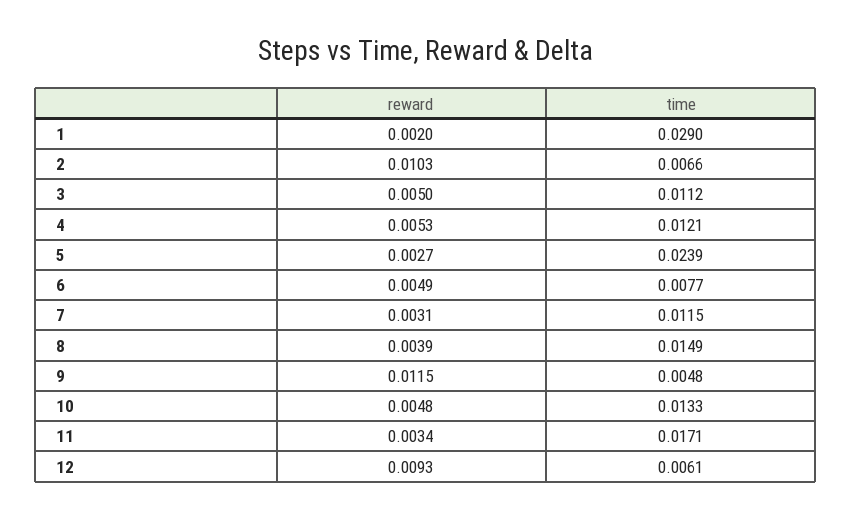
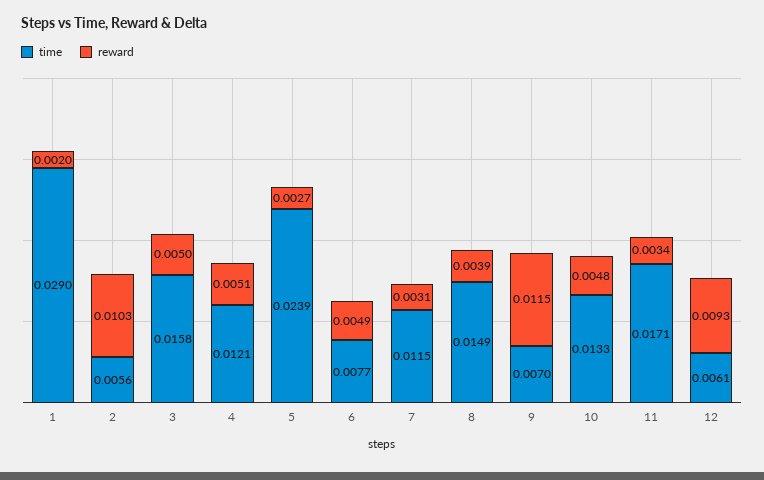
time, 2: 0.0066 -> 0.0056
time, 3: 0.0112 -> 0.0158
reward, 4: 0.0053 -> 0.0051
time, 9: 0.0048 -> 0.007

